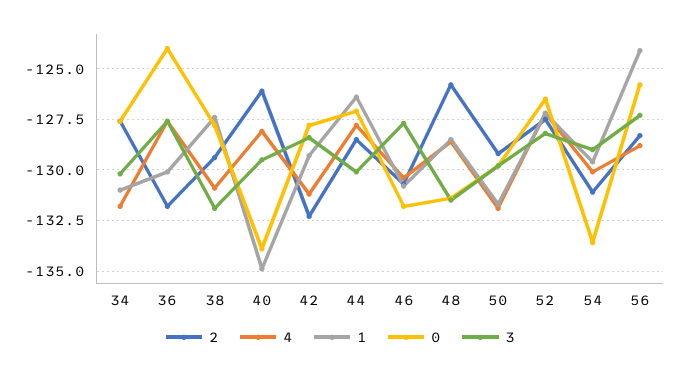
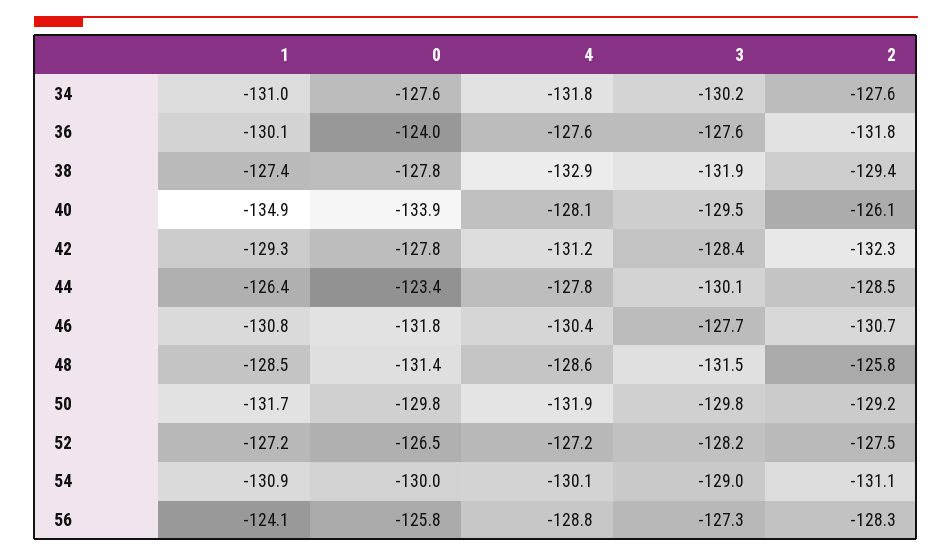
4, 38: -131 -> -132.9
0, 44: -127 -> -123.4
1, 54: -129.5 -> -130.9
0, 54: -133.5 -> -130

